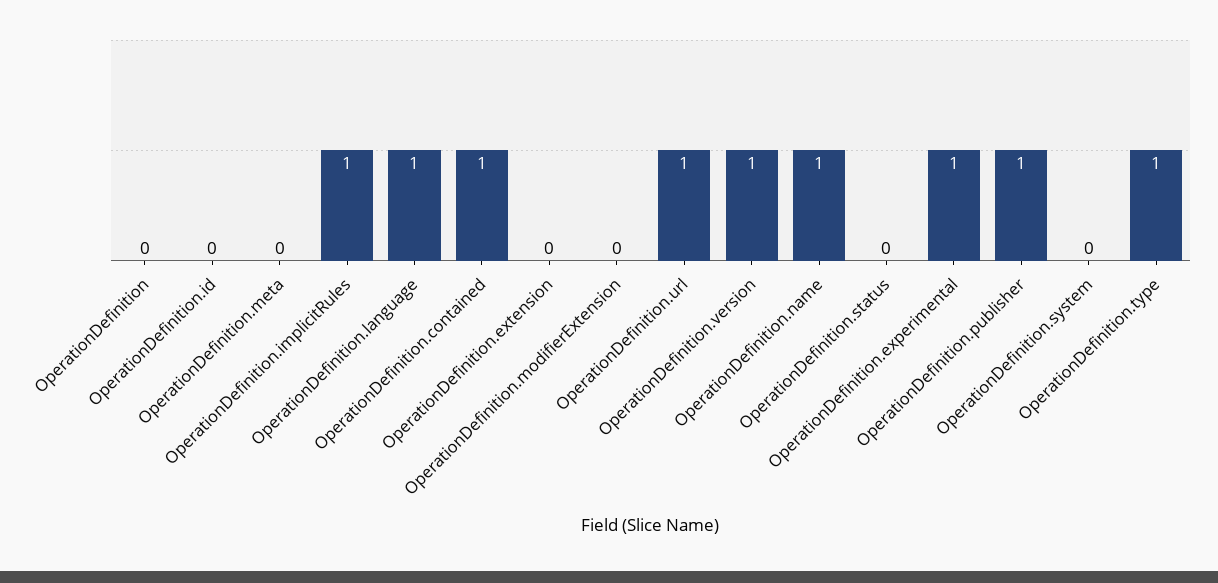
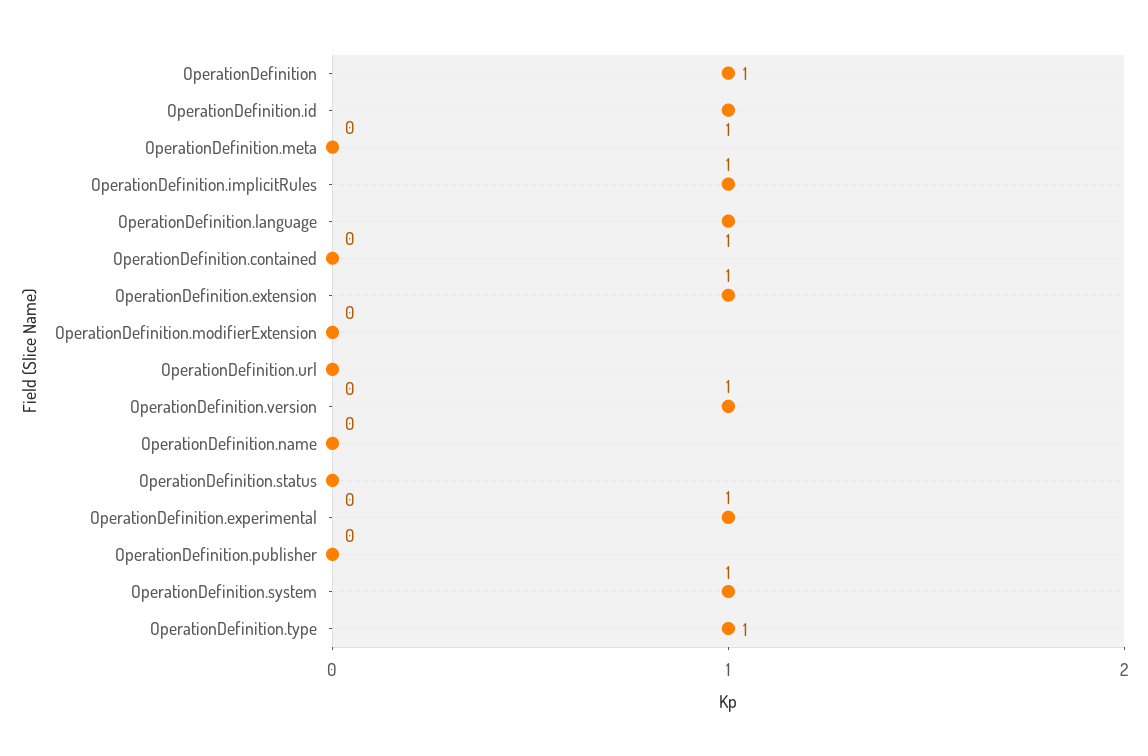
OperationDefinition: 0 -> 1
OperationDefinition.id: 0 -> 1
OperationDefinition.contained: 1 -> 0
OperationDefinition.extension: 0 -> 1
OperationDefinition.url: 1 -> 0
OperationDefinition.name: 1 -> 0
OperationDefinition.publisher: 1 -> 0
OperationDefinition.system: 0 -> 1

